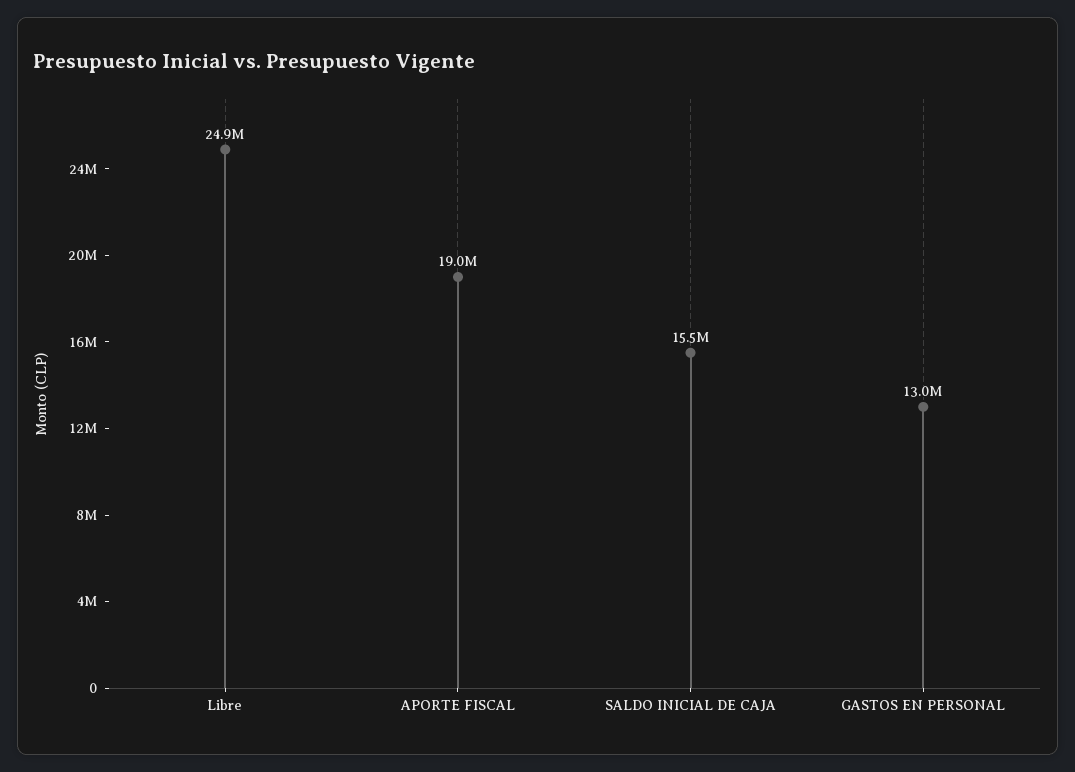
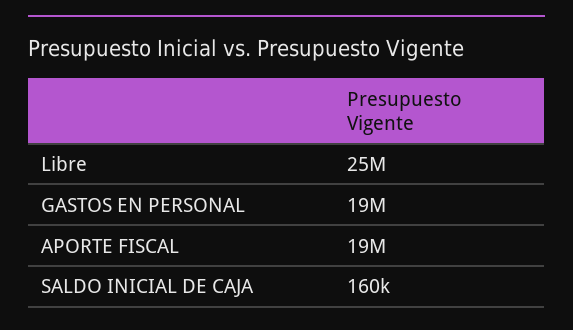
SALDO INICIAL DE CAJA: 15500000 -> 160000
GASTOS EN PERSONAL: 13000000 -> 19000000

